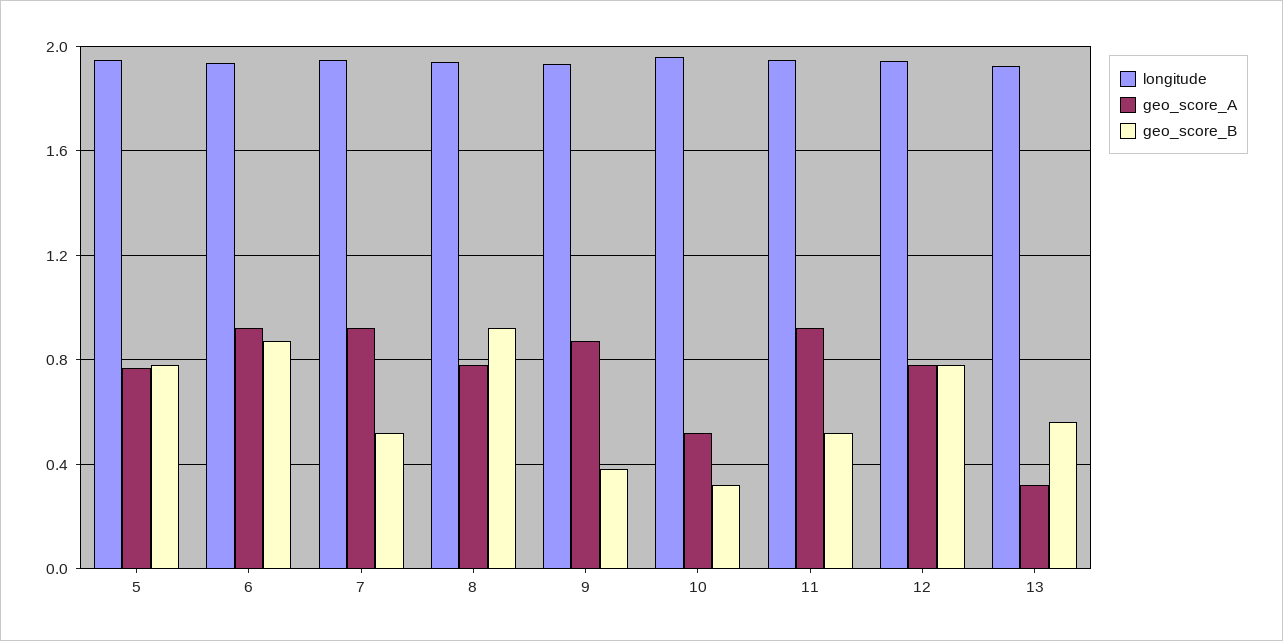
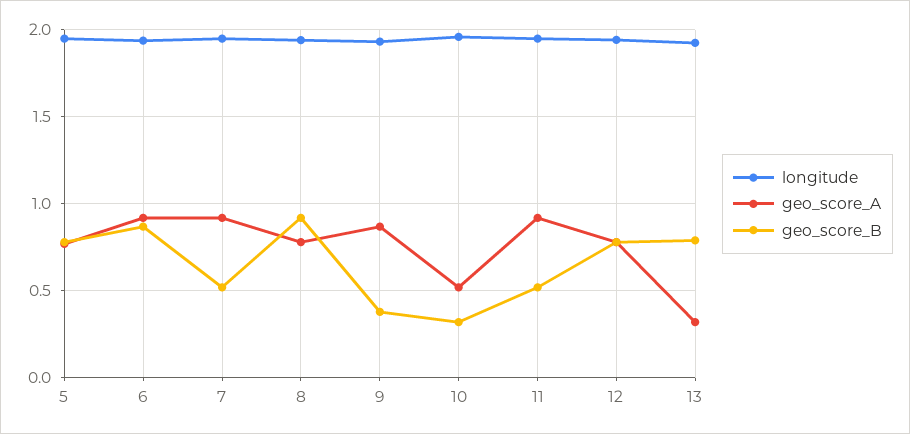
geo_score_B, 13: 0.55 -> 0.8

